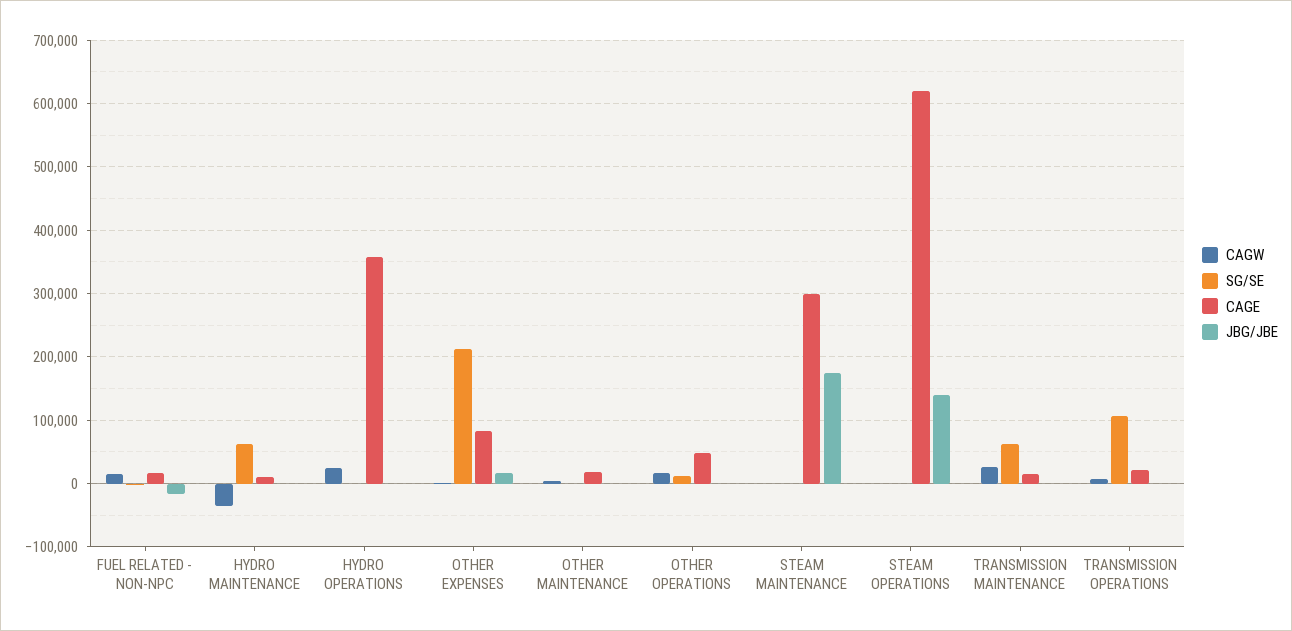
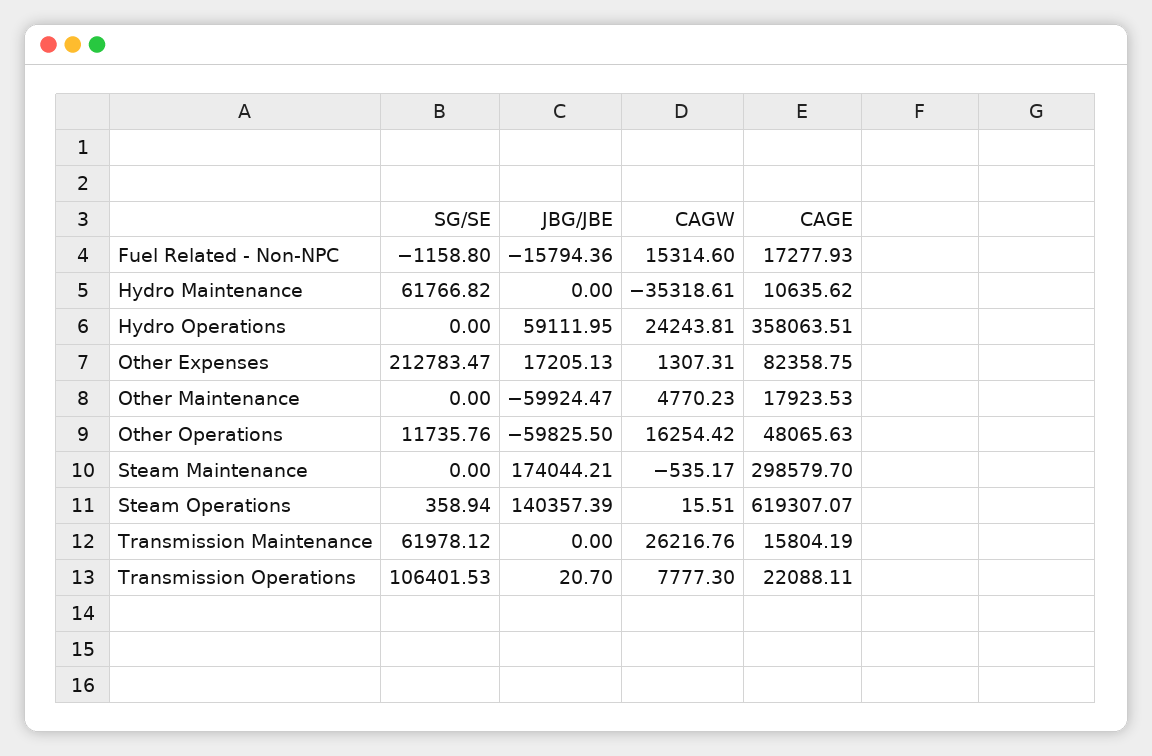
JBG/JBE, HYDRO OPERATIONS: 0 -> 59111.95
JBG/JBE, OTHER MAINTENANCE: 0 -> -59924.47
JBG/JBE, OTHER OPERATIONS: 0 -> -59825.5

